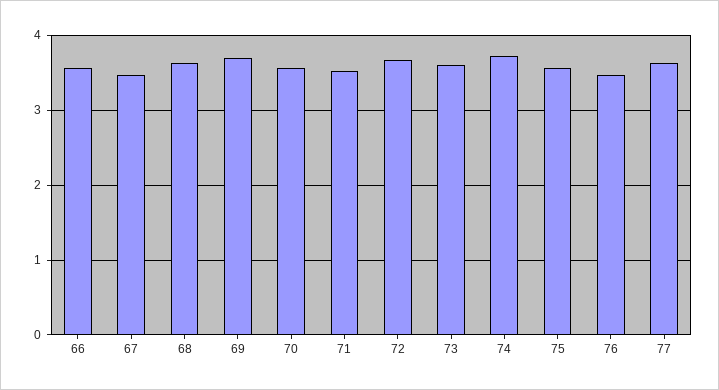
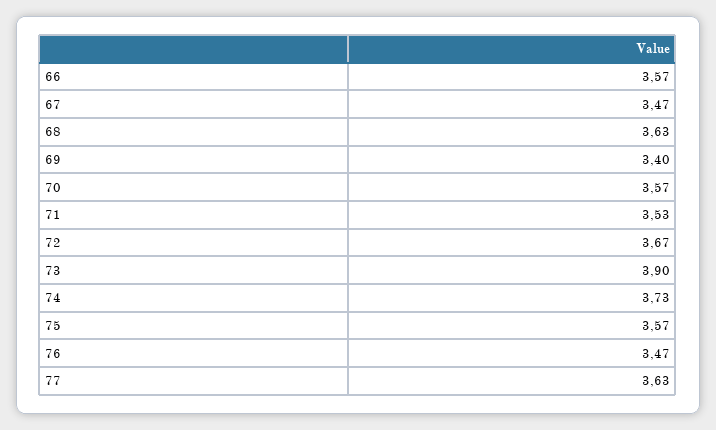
69: 3.7 -> 3.4
73: 3.6 -> 3.9

